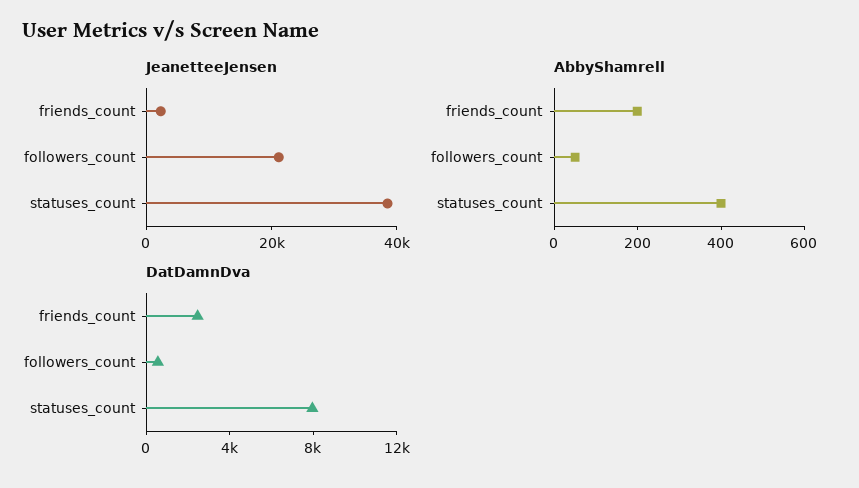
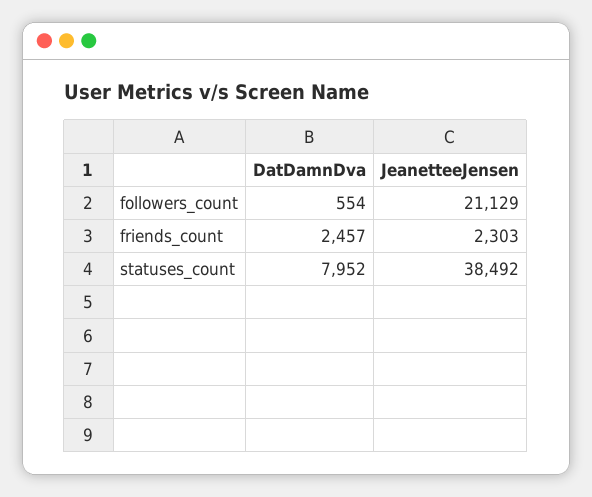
AbbyShamrell, friends_count: 200 -> none
AbbyShamrell, followers_count: 50 -> none
AbbyShamrell, statuses_count: 400 -> none

